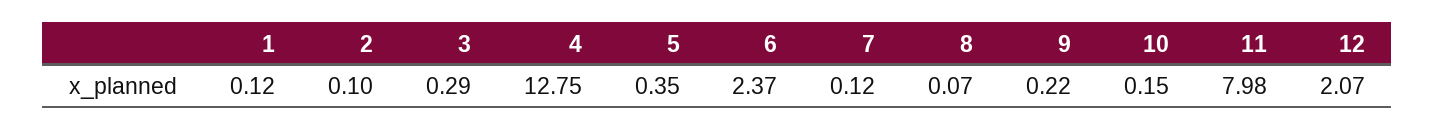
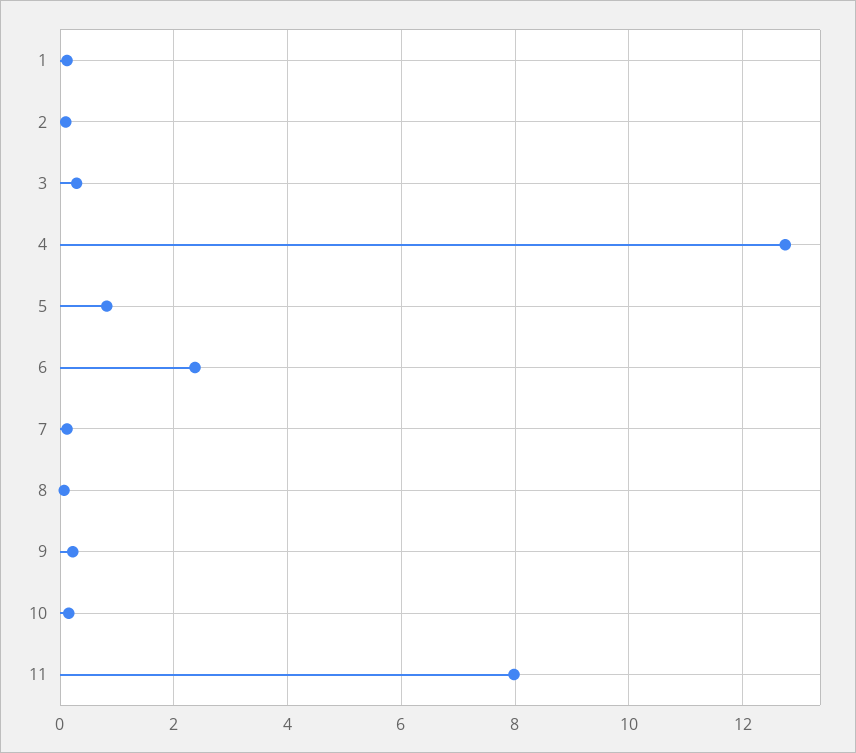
5: 0.35 -> 0.8
12: 2.07 -> none

